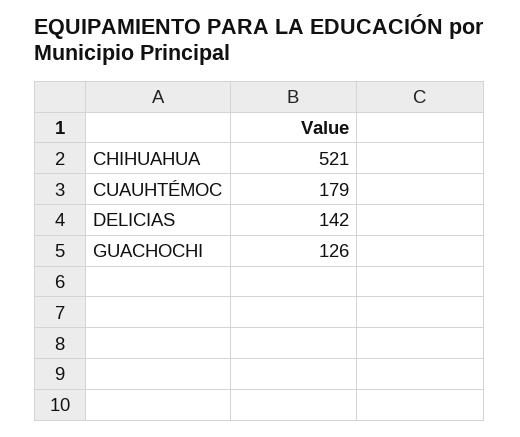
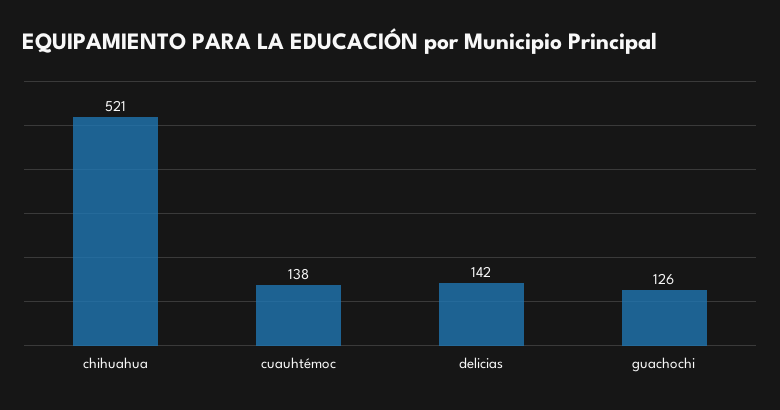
CUAUHTÉMOC: 179 -> 138

